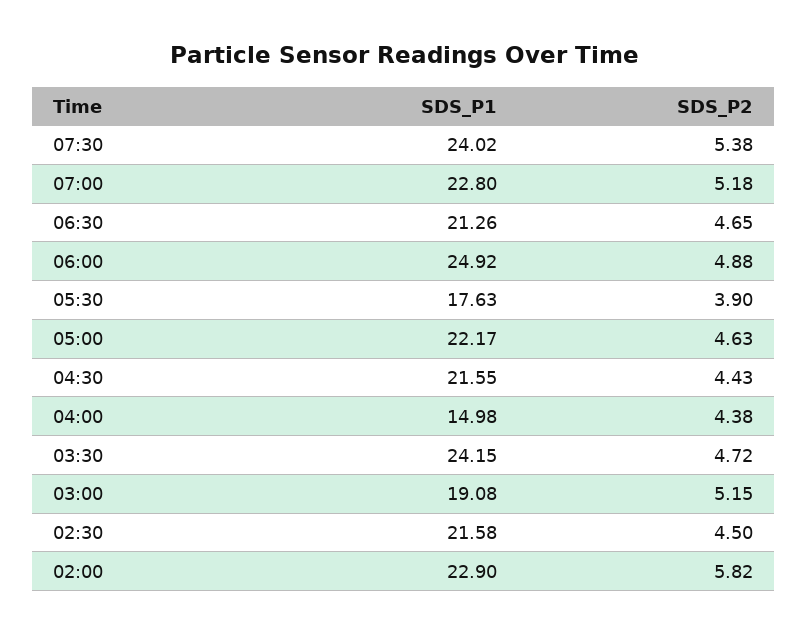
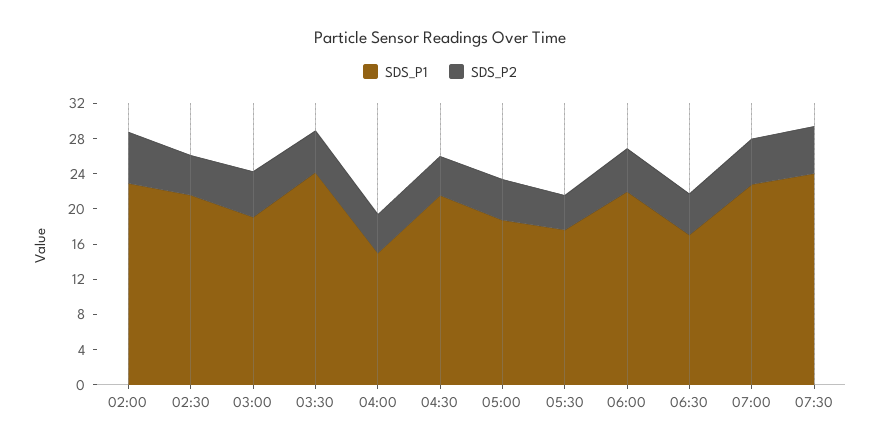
SDS_P1, 06:30: 21.26 -> 17
SDS_P1, 06:00: 24.92 -> 22
SDS_P1, 05:00: 22.17 -> 19

